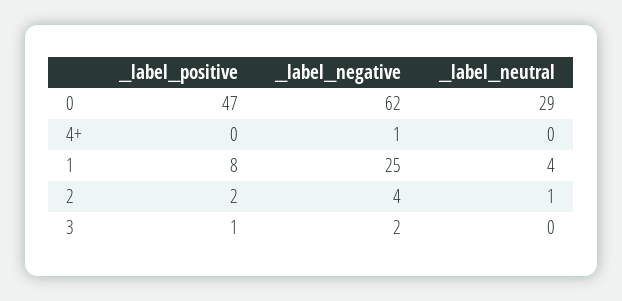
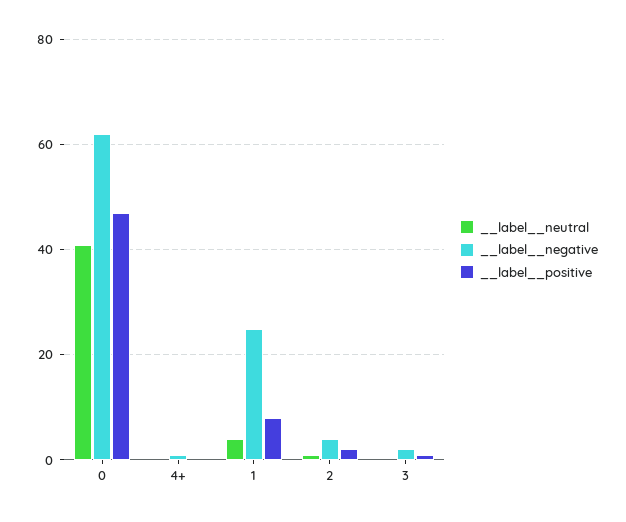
__label__neutral, 0: 29 -> 40

